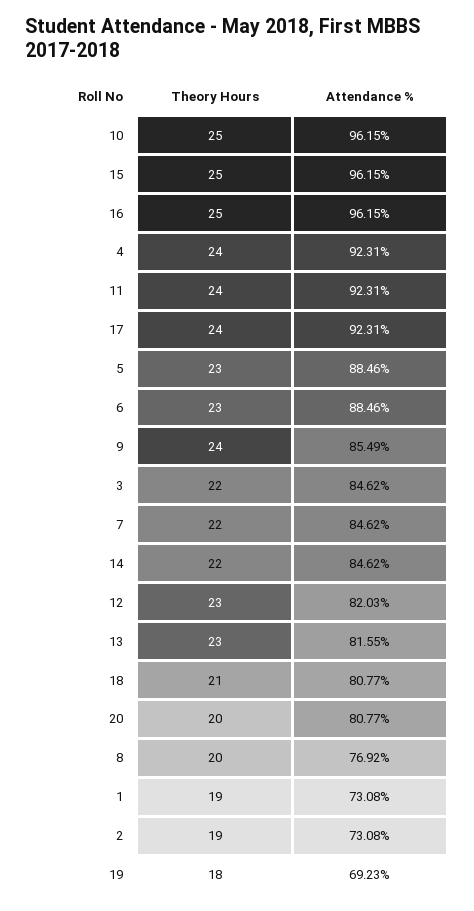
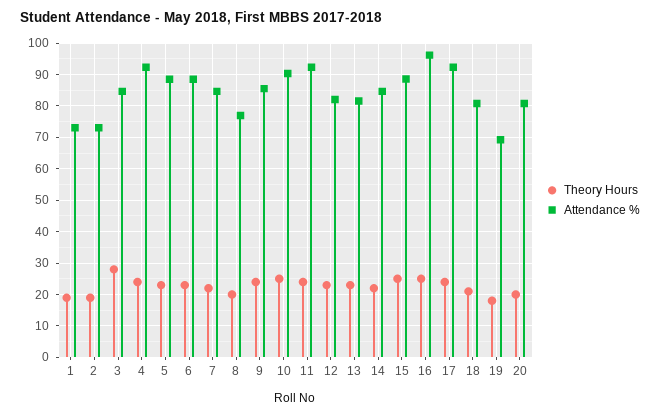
Attendance %, 10: 96.15 -> 90
Attendance %, 15: 96.15 -> 88
Theory Hours, 3: 22 -> 28

